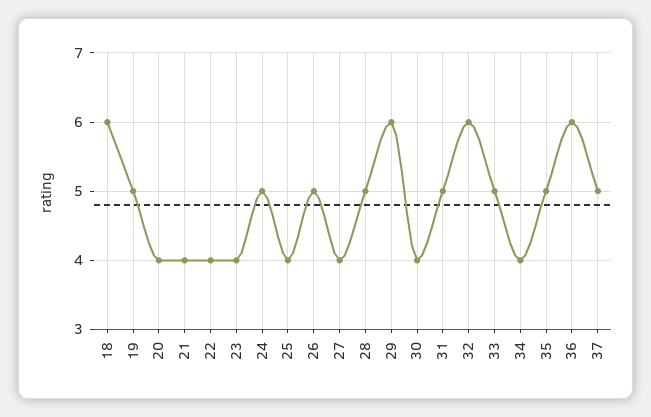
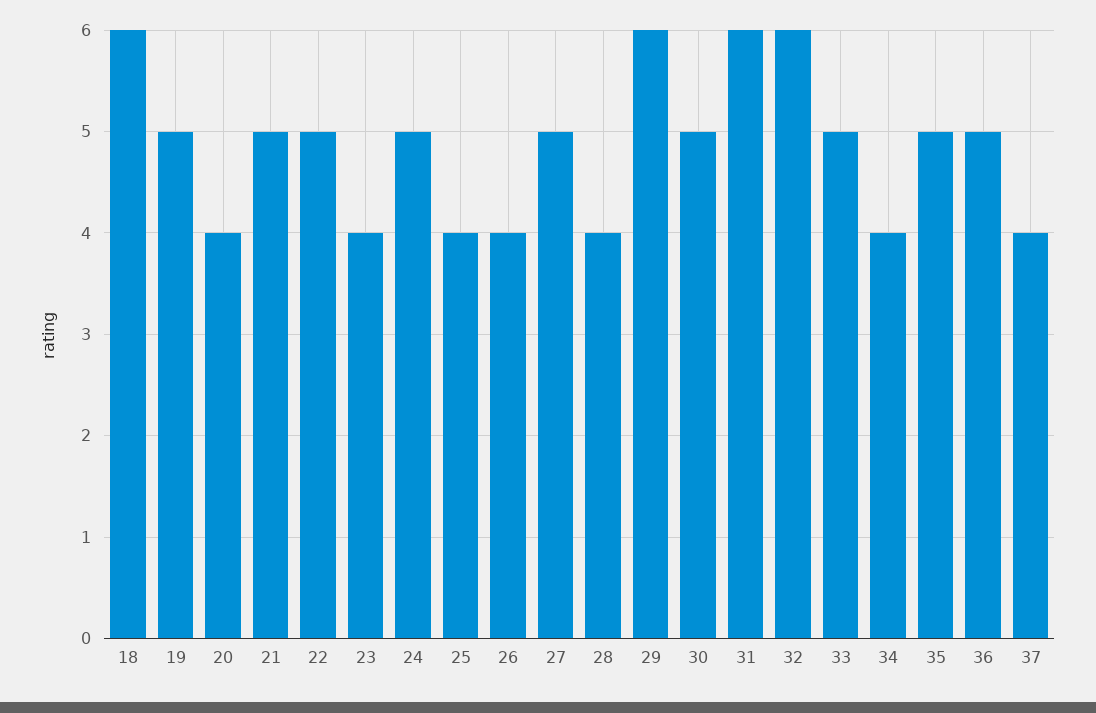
21: 4 -> 5
22: 4 -> 5
26: 5 -> 4
27: 4 -> 5
28: 5 -> 4
30: 4 -> 5
31: 5 -> 6
36: 6 -> 5
37: 5 -> 4

